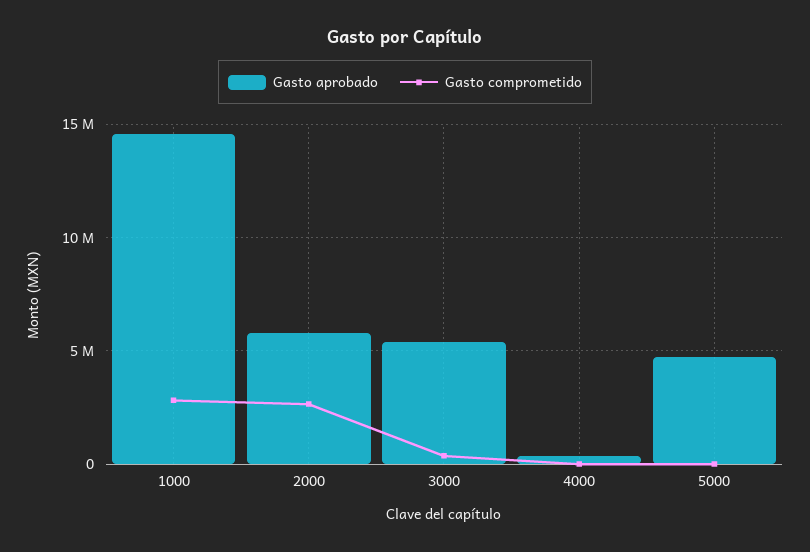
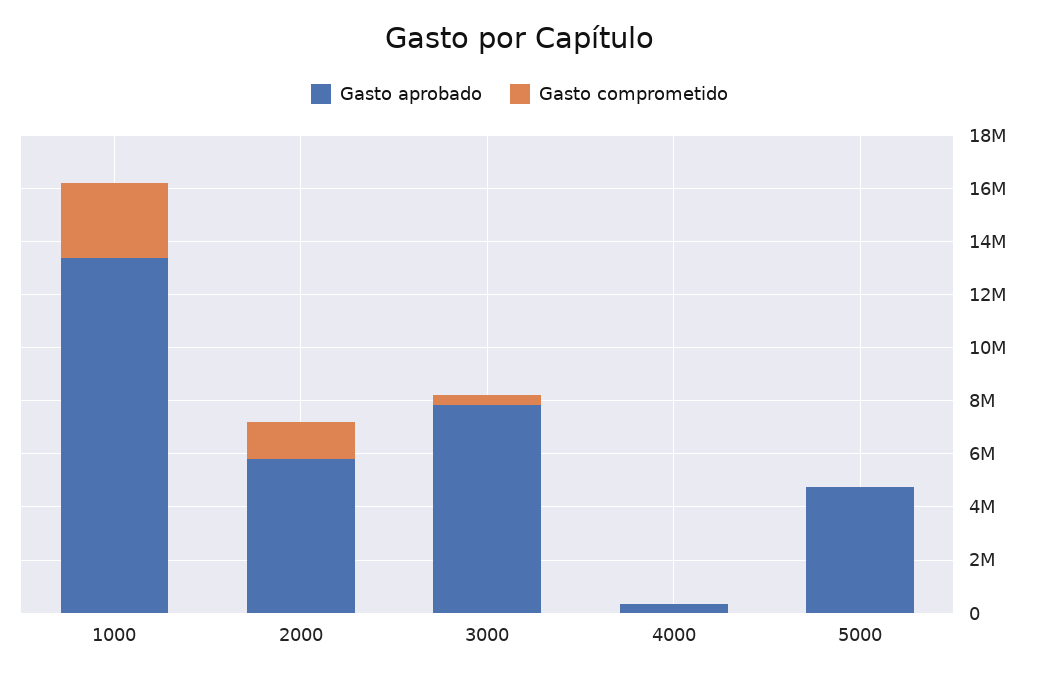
Gasto aprobado, 1000: 14500000 -> 13500000
Gasto comprometido, 2000: 2500000 -> 1500000
Gasto aprobado, 3000: 5500000 -> 8000000

